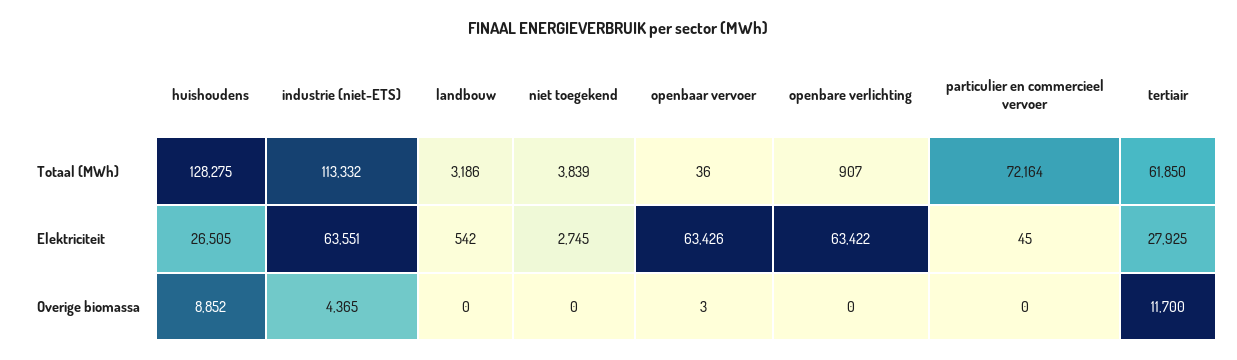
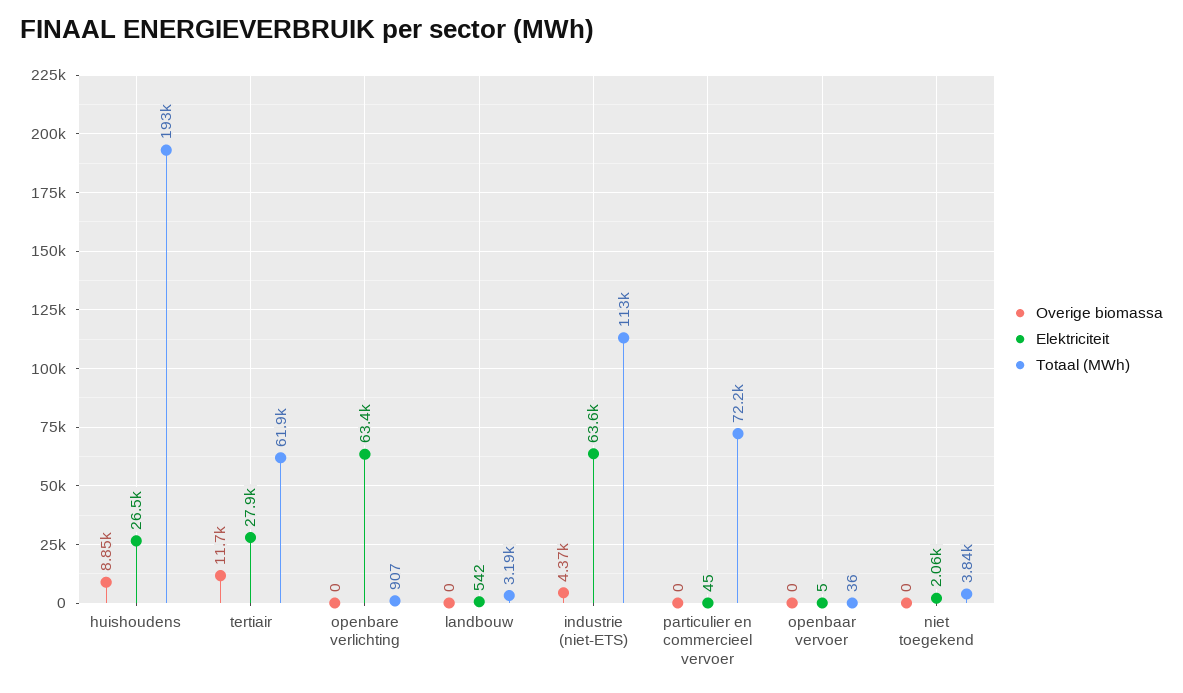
Totaal (MWh), huishoudens: 128275 -> 193000
Elektriciteit, niet toegekend: 2745 -> 2060
Elektriciteit, openbaar vervoer: 63426 -> 5
Overige biomassa, openbaar vervoer: 3 -> 0

